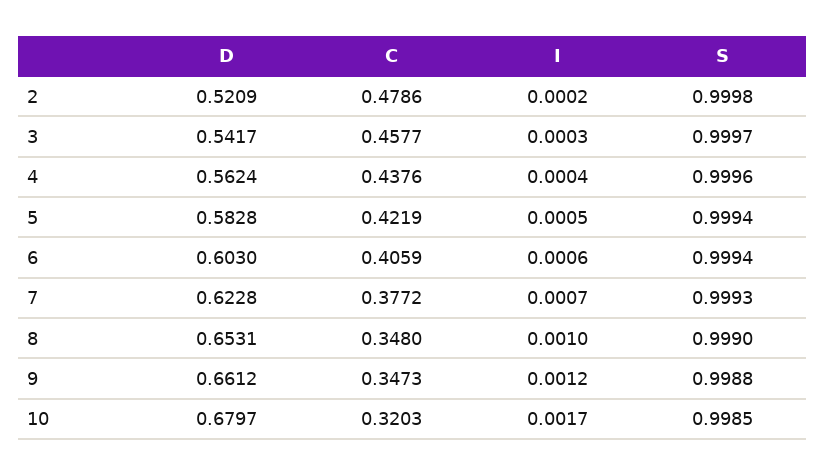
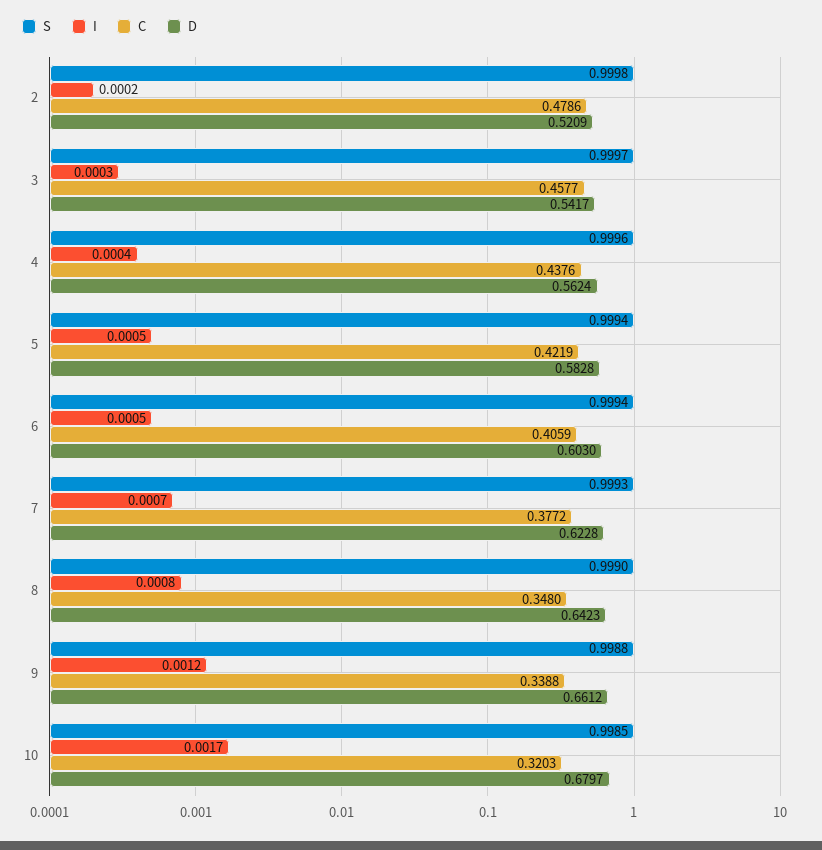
I, 6: 0.0006 -> 0.0005
D, 8: 0.6531 -> 0.6423
I, 8: 0.001 -> 0.0008
C, 9: 0.3473 -> 0.3388

